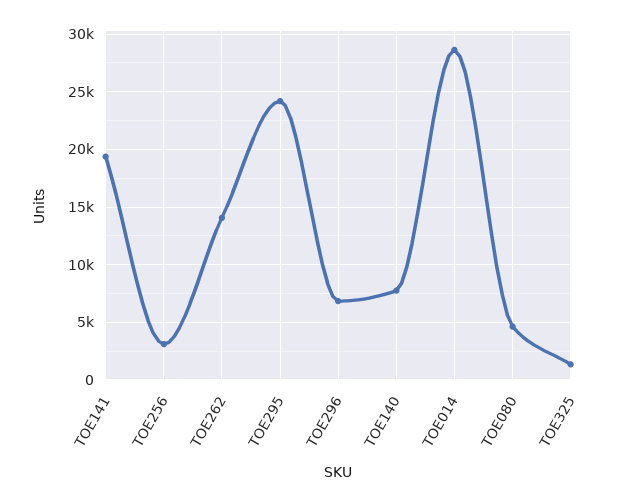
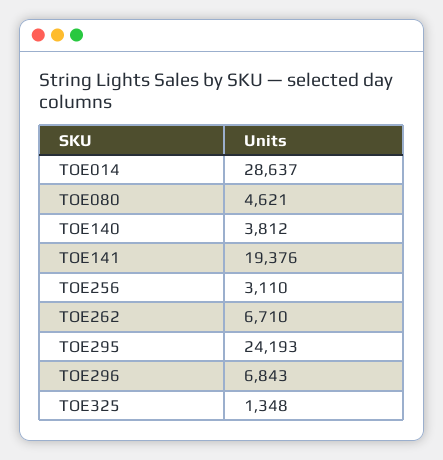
TOE262: 14000 -> 6710
TOE140: 8000 -> 3812

